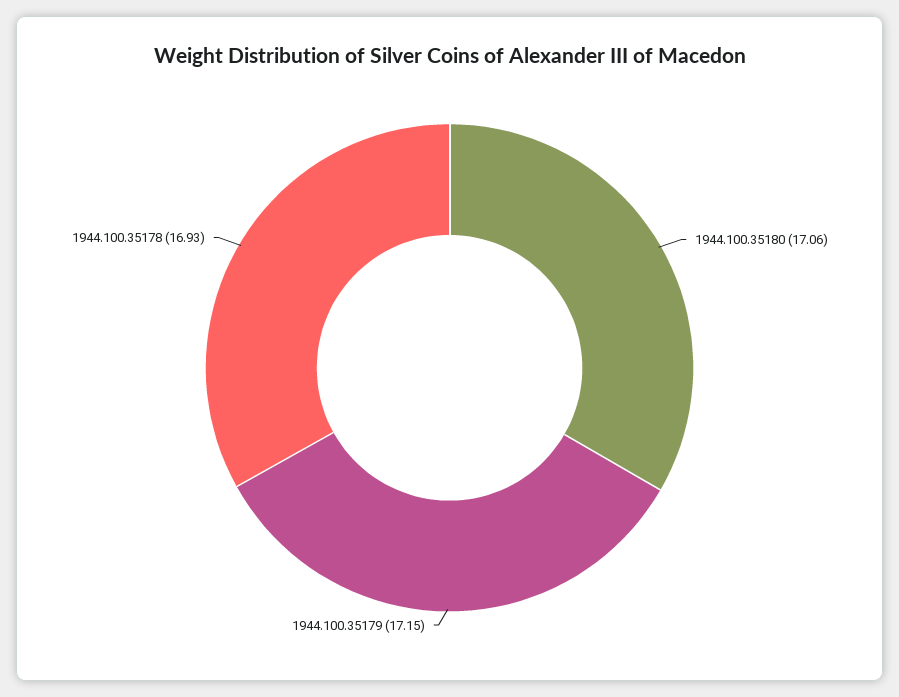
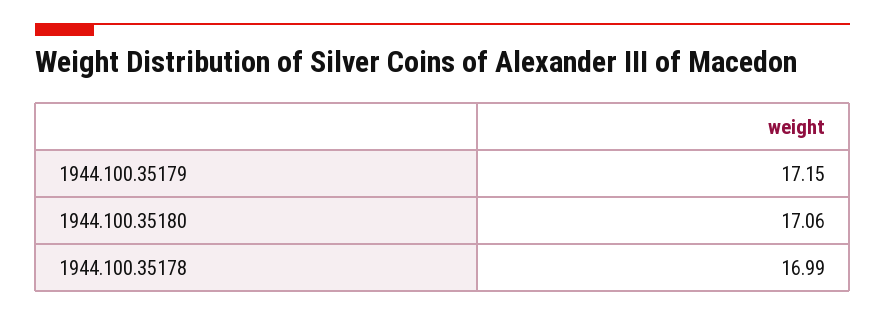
1944.100.35178: 16.93 -> 16.99

